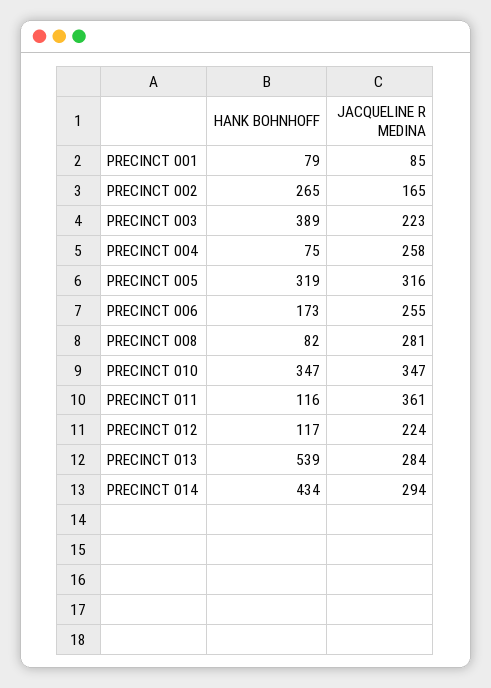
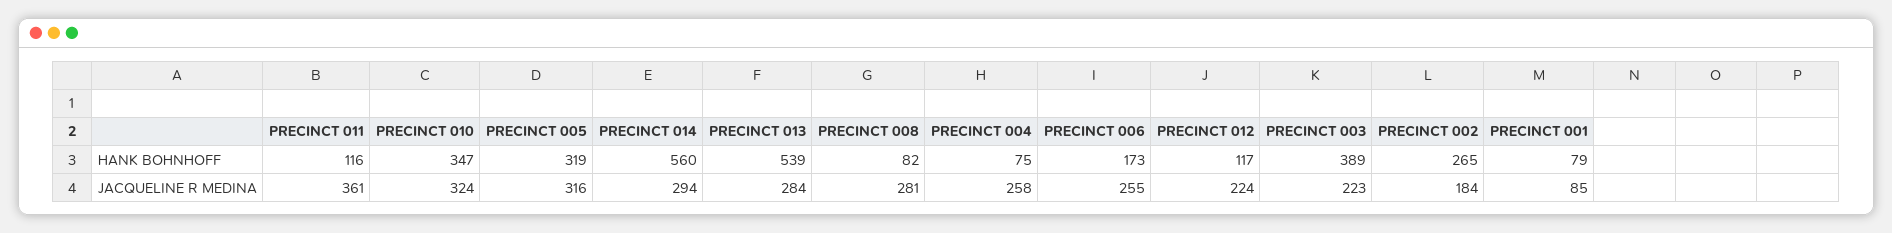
JACQUELINE R MEDINA, PRECINCT 002: 165 -> 184
JACQUELINE R MEDINA, PRECINCT 010: 347 -> 324
HANK BOHNHOFF, PRECINCT 014: 434 -> 560

